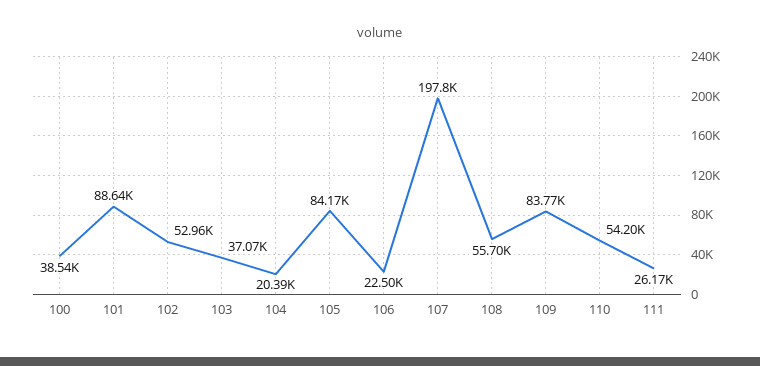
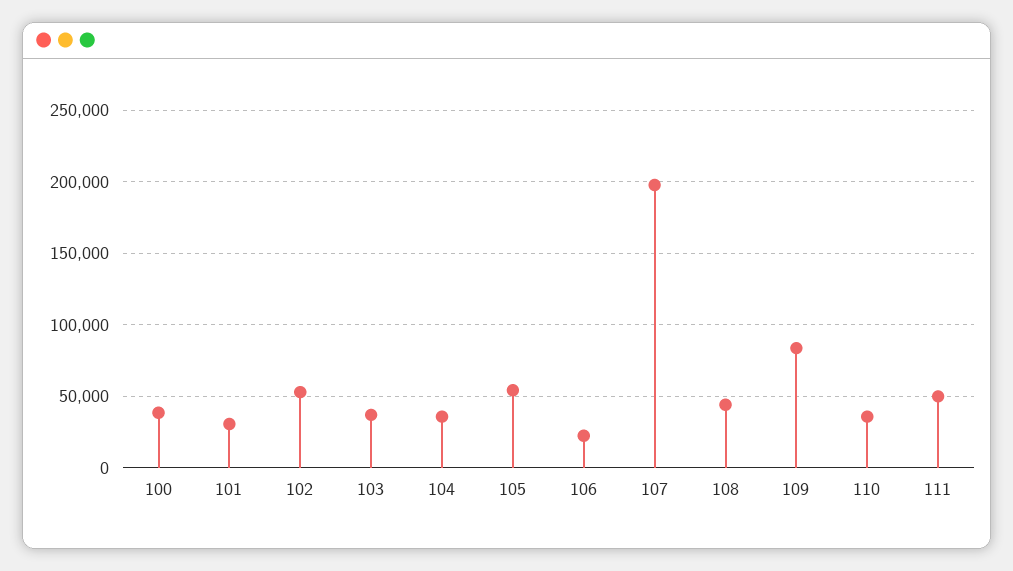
101: 88640 -> 30000
104: 20390 -> 35000
105: 84170 -> 55000
108: 55700 -> 45000
110: 54200 -> 35000
111: 26170 -> 50000

